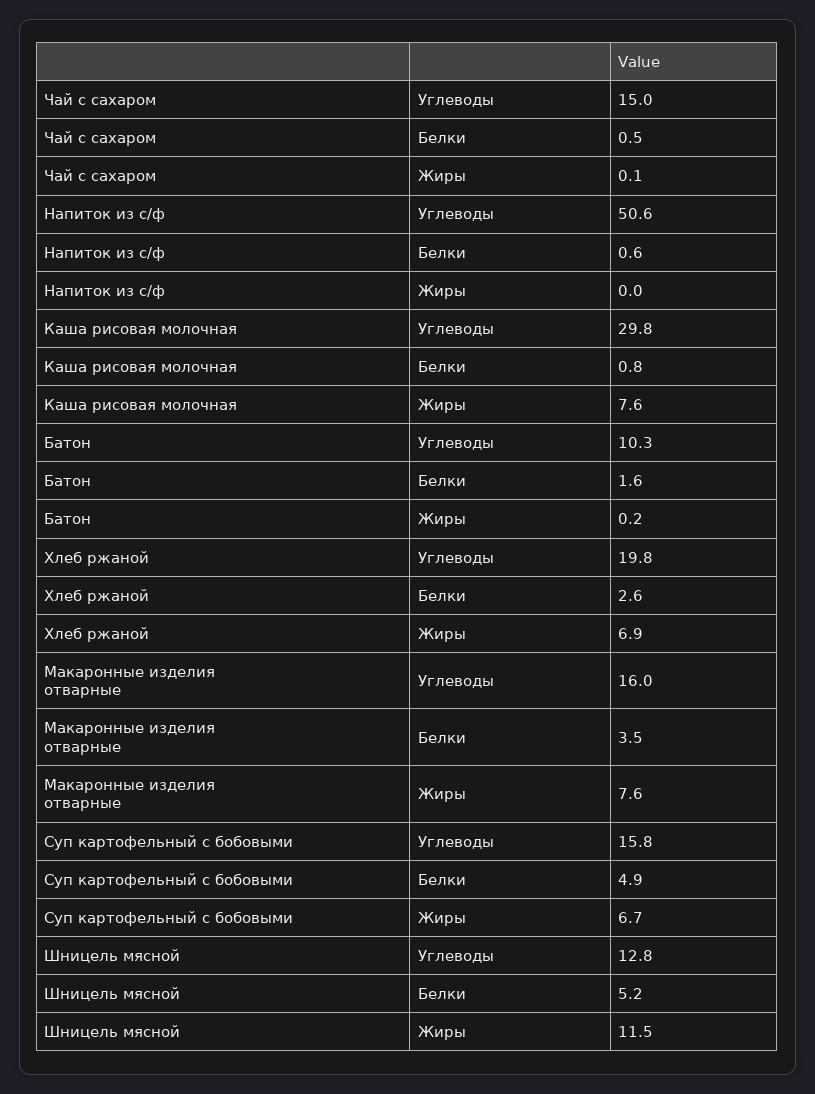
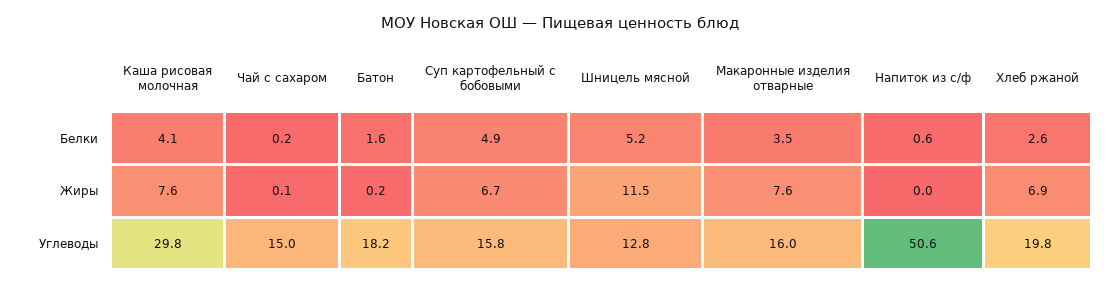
Чай с сахаром, Белки: 0.5 -> 0.2
Каша рисовая молочная, Белки: 0.8 -> 4.1
Батон, Углеводы: 10.3 -> 18.2

